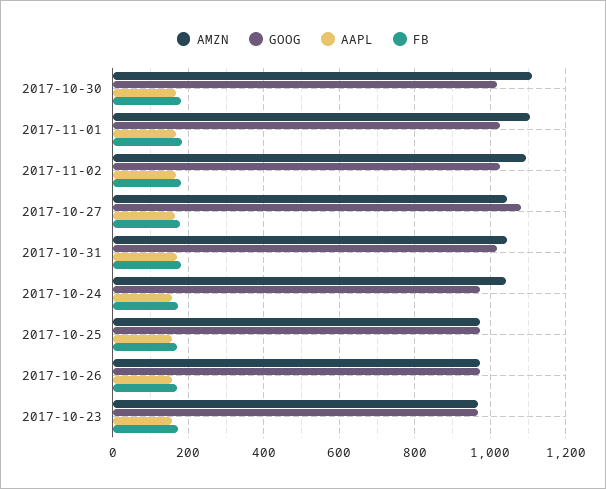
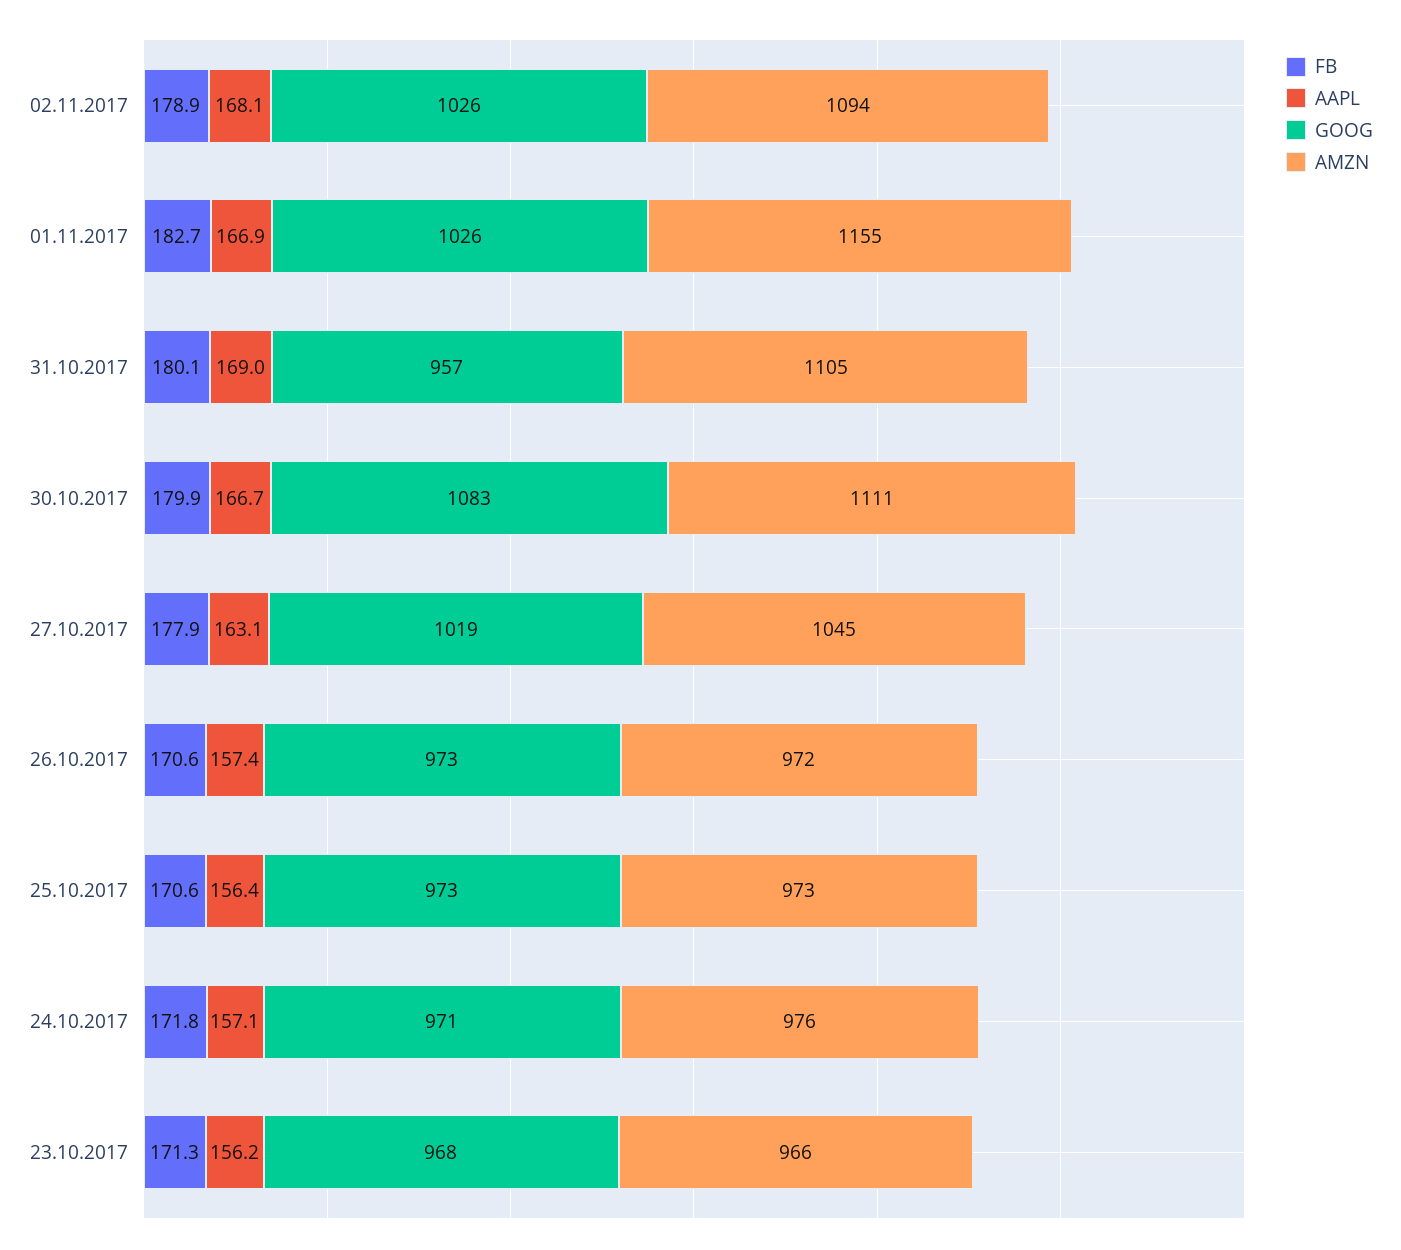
GOOG, 2017-10-30: 1020 -> 1083
AMZN, 2017-11-01: 1100 -> 1155
GOOG, 2017-10-27: 1080 -> 1019
AMZN, 2017-10-31: 1040 -> 1105
GOOG, 2017-10-31: 1020 -> 957
AMZN, 2017-10-24: 1040 -> 976

